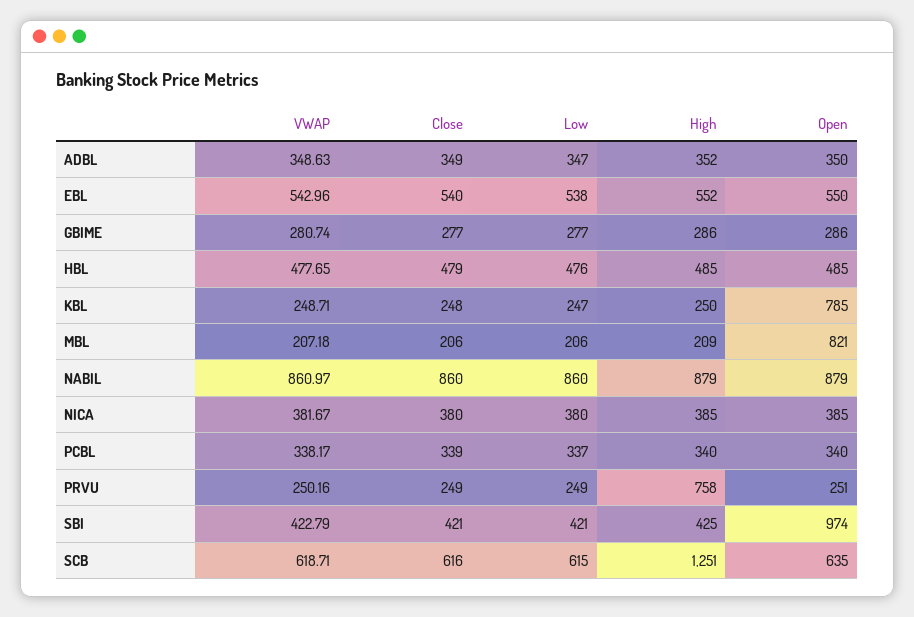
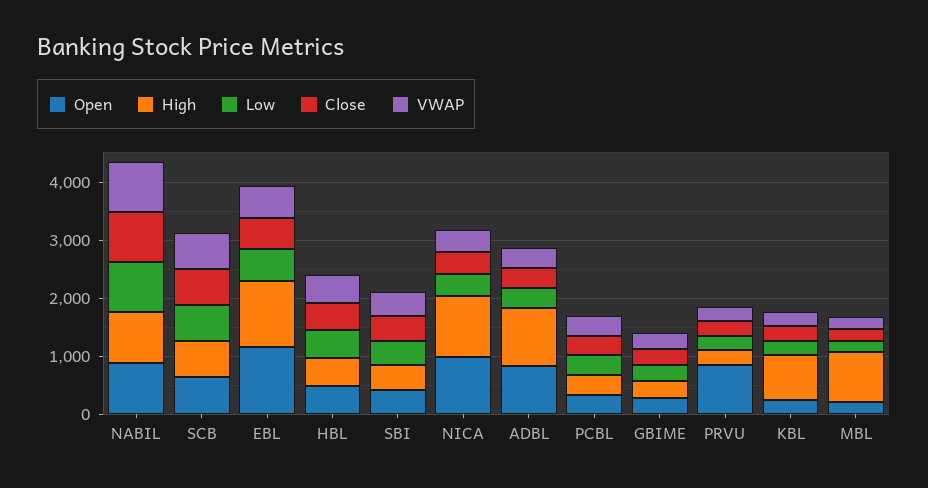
High, ADBL: 352 -> 1000
Open, ADBL: 350 -> 800
High, EBL: 552 -> 1200
Open, EBL: 550 -> 1200
High, KBL: 250 -> 800
Open, KBL: 785 -> 200
High, MBL: 209 -> 800
Open, MBL: 821 -> 200
High, NICA: 385 -> 1000
Open, NICA: 385 -> 1000
High, PRVU: 758 -> 200
Open, PRVU: 251 -> 800
Open, SBI: 974 -> 400
High, SCB: 1251 -> 600

